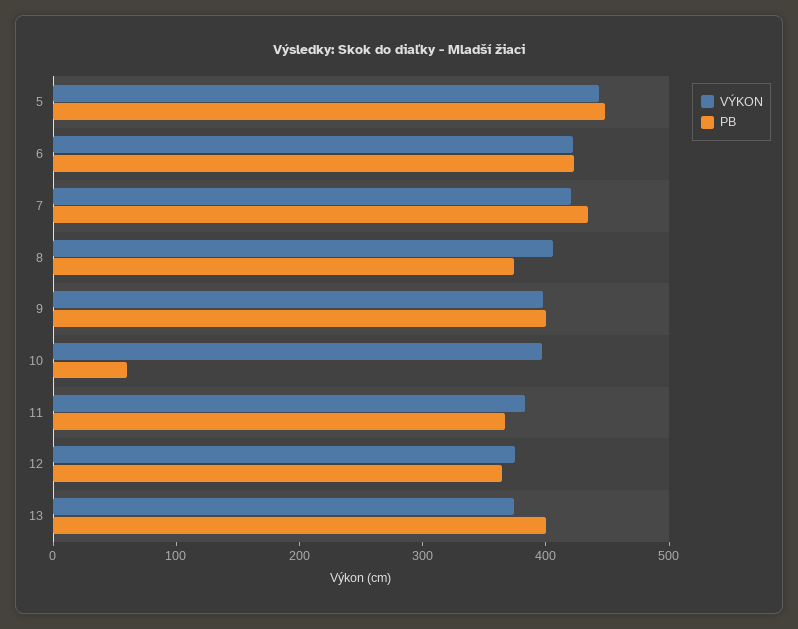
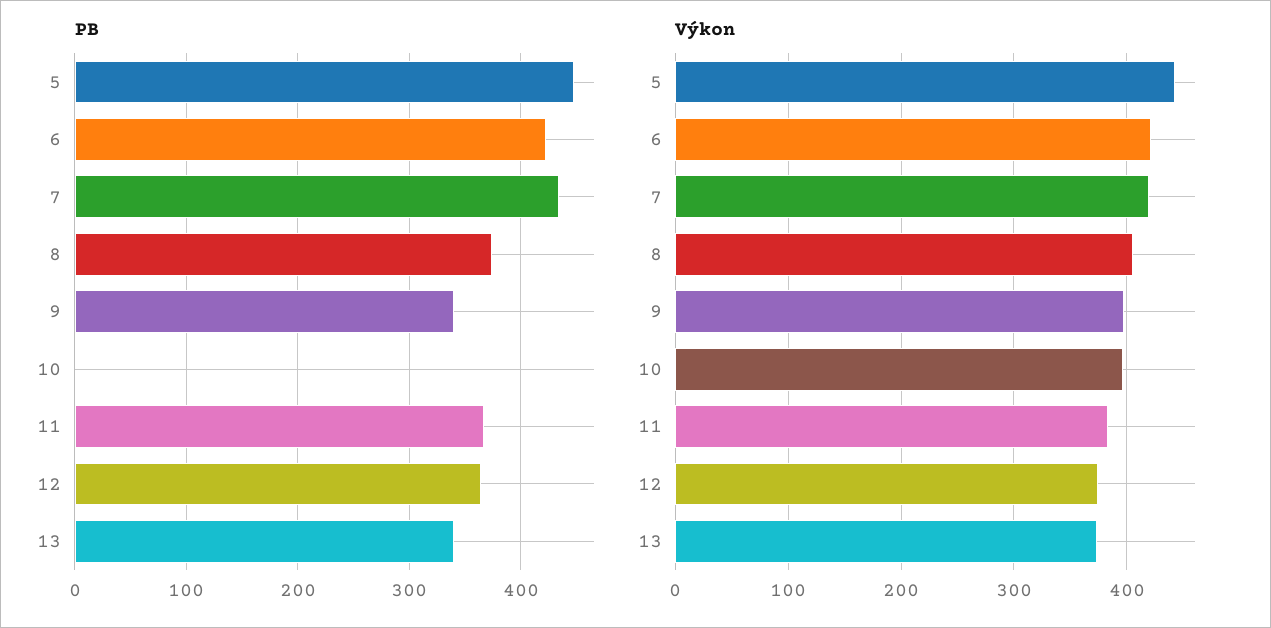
PB, 9: 400 -> 340
PB, 10: 60 -> 0
PB, 13: 400 -> 340

